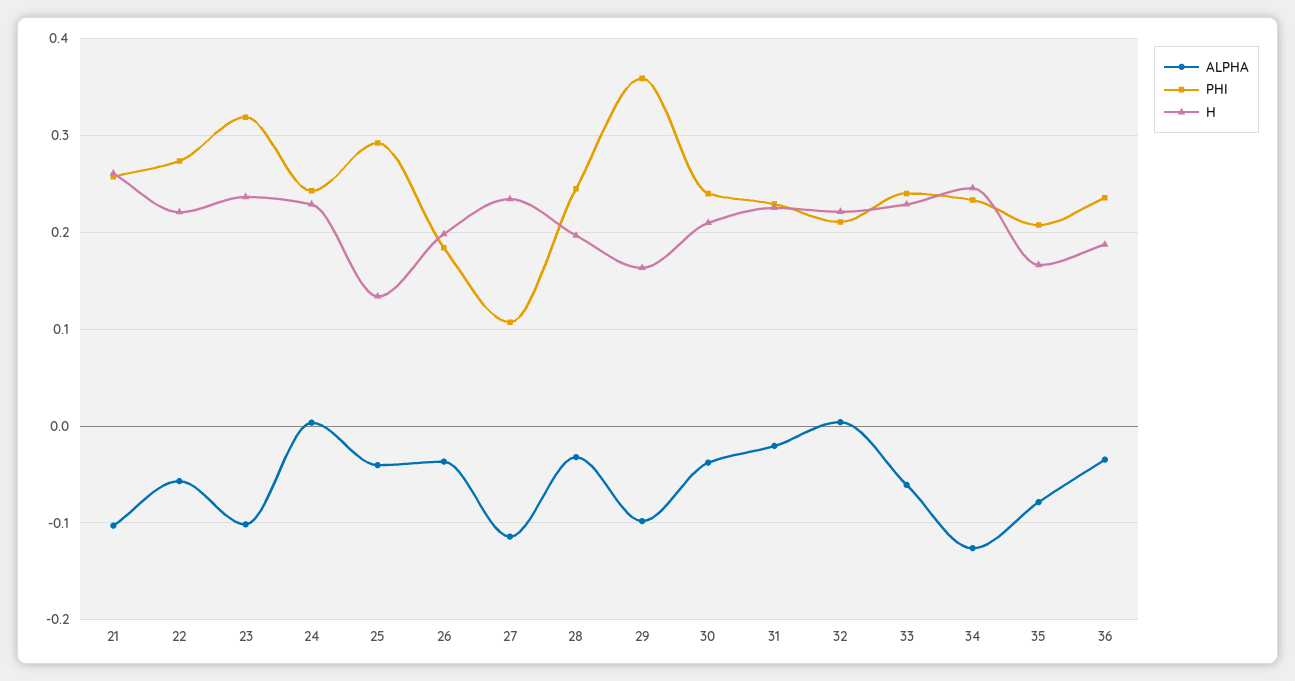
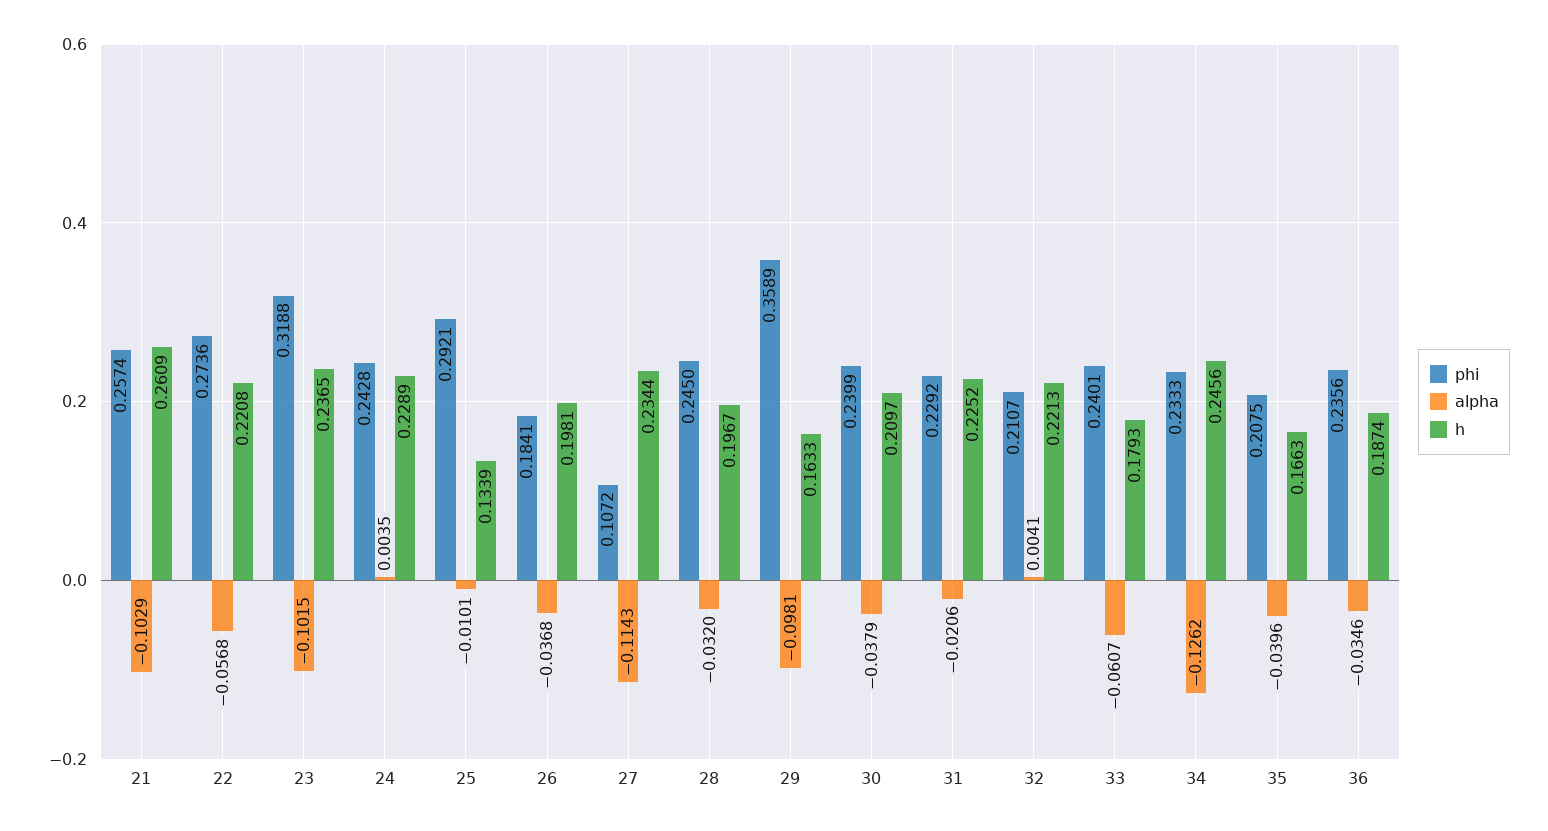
ALPHA, 25: -0.04 -> -0.0101
H, 33: 0.23 -> 0.1793
ALPHA, 35: -0.08 -> -0.0396

